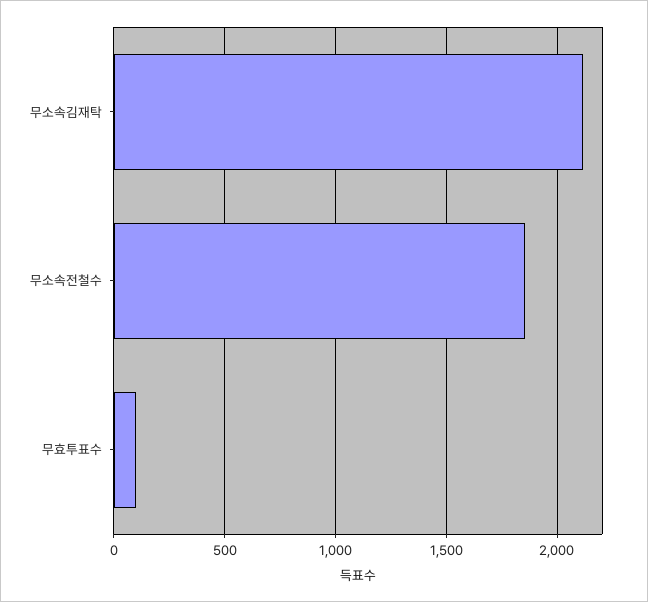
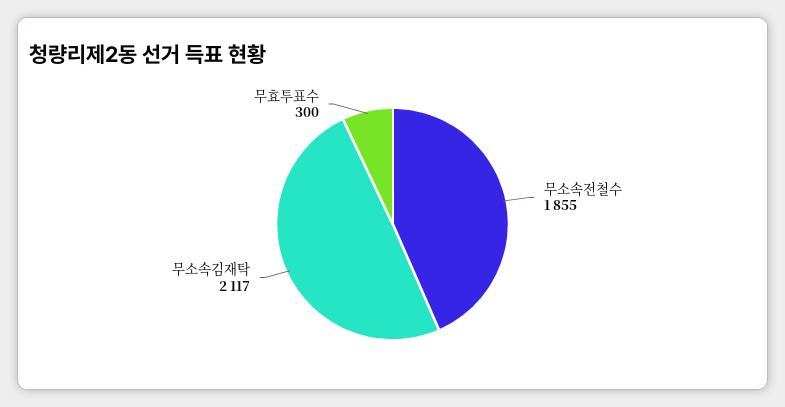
무효투표수: 100 -> 300

